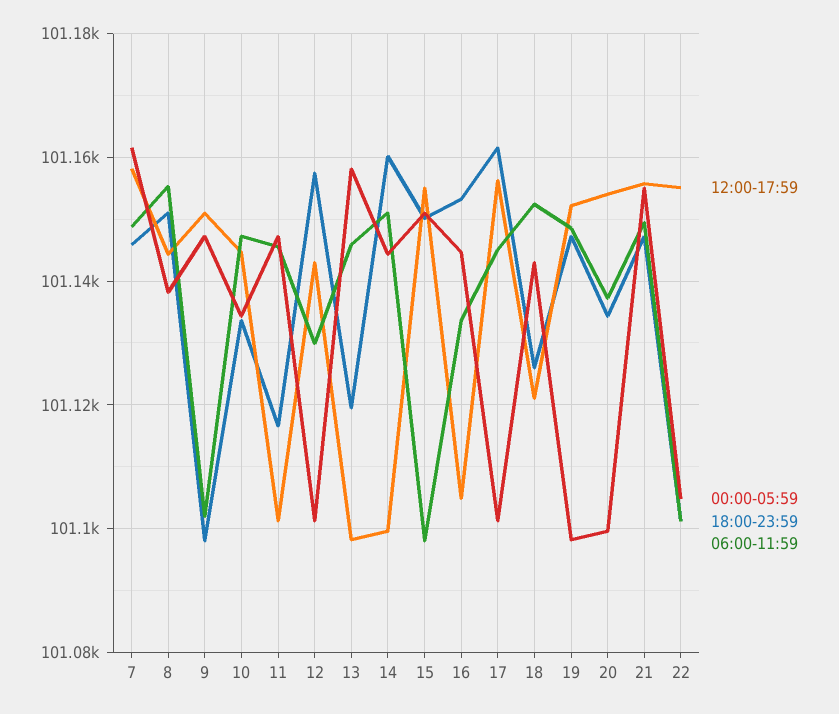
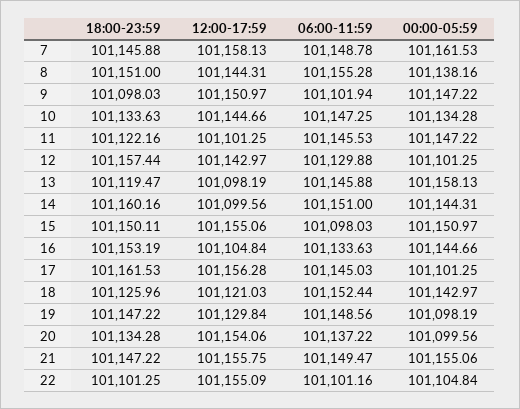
18:00-23:59, 11: 101116 -> 101122.16
12:00-17:59, 19: 101152 -> 101129.84

